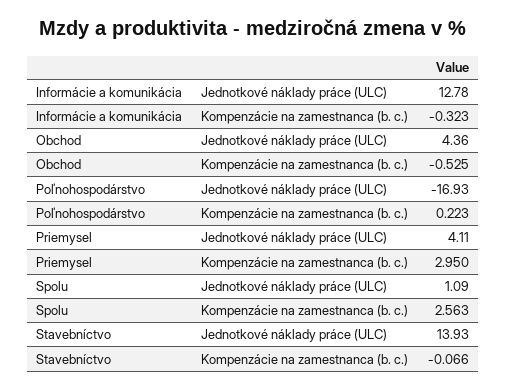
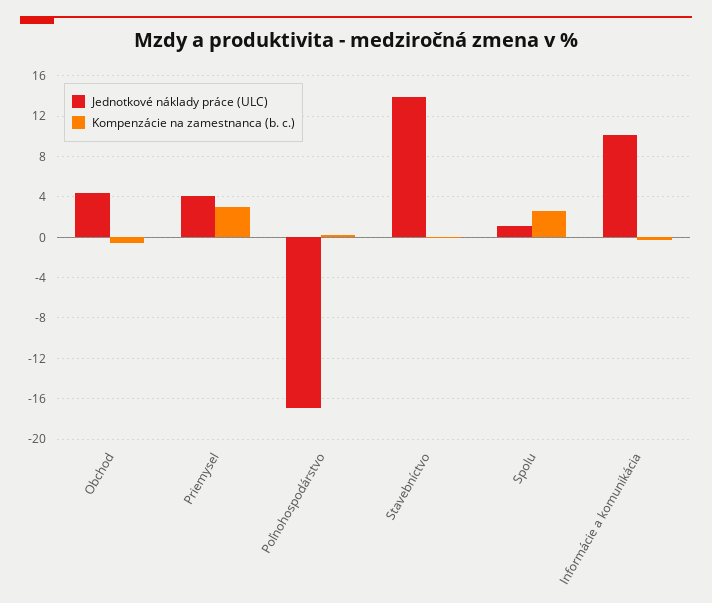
Jednotkové náklady práce (ULC), Informácie a komunikácia: 12.78 -> 10

